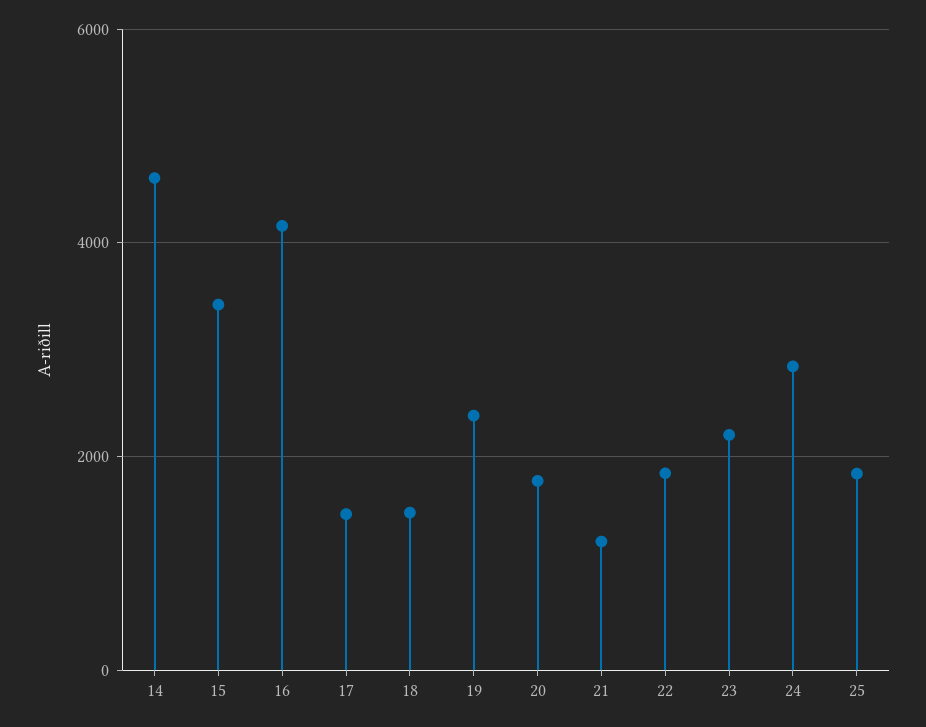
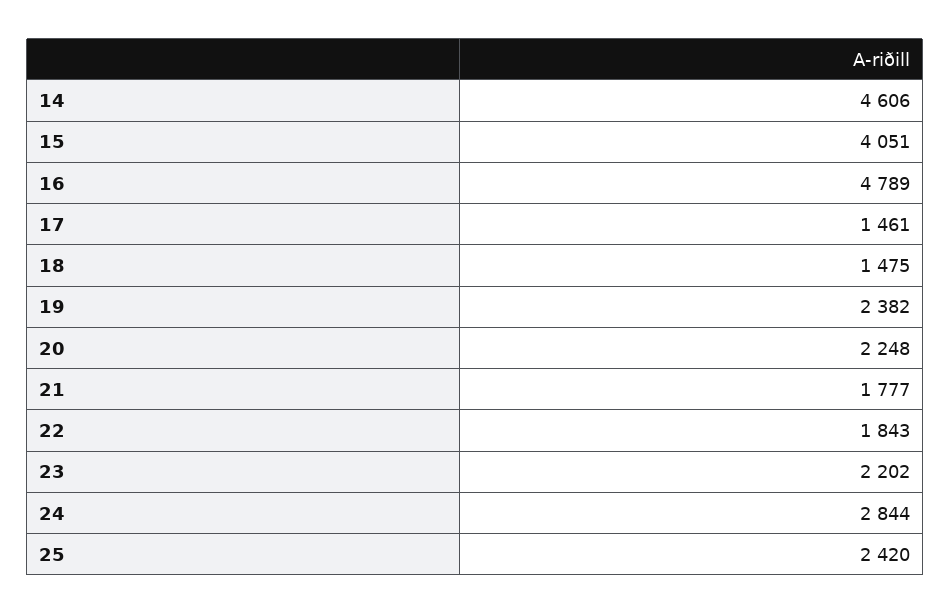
15: 3400 -> 4051
16: 4200 -> 4789
20: 1800 -> 2248
21: 1200 -> 1777
25: 1800 -> 2420

